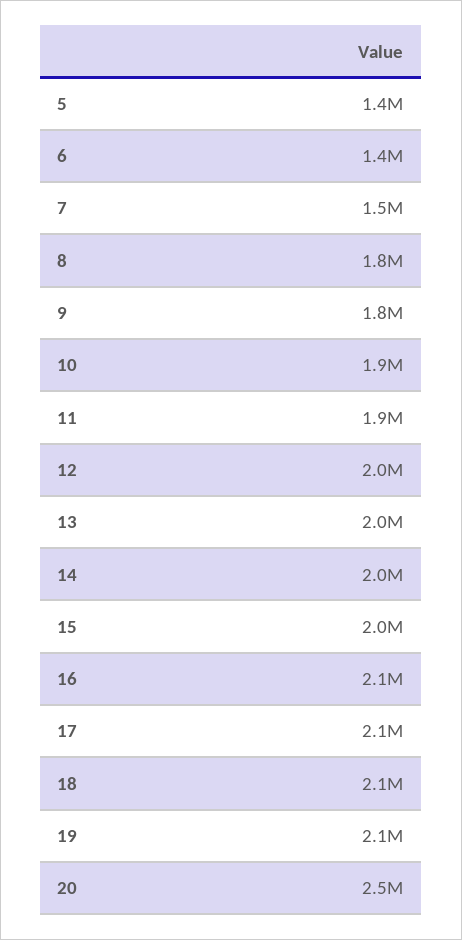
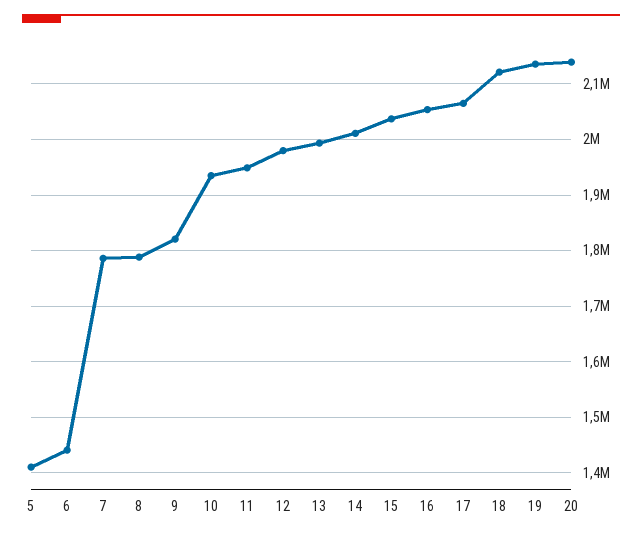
7: 1500000 -> 1780000
20: 2500000 -> 2140000

